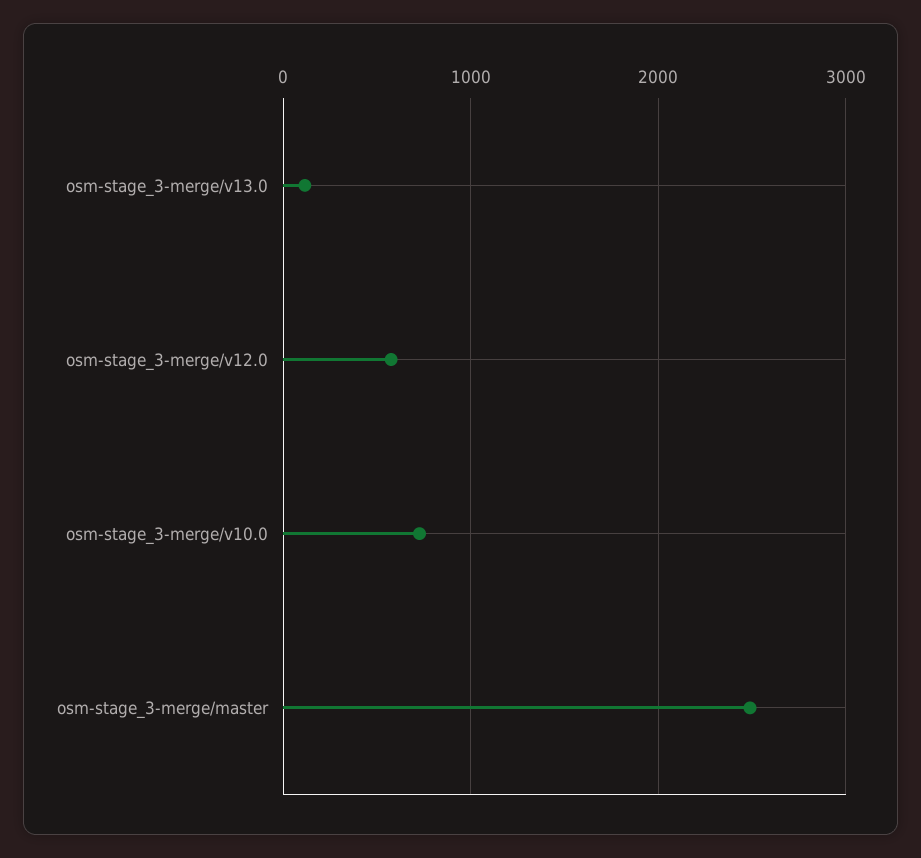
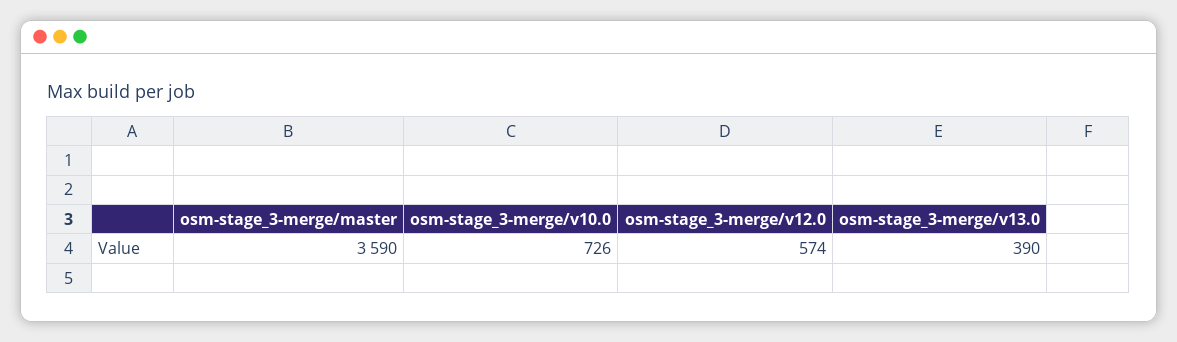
osm-stage_3-merge/v13.0: 100 -> 390
osm-stage_3-merge/master: 2500 -> 3590

